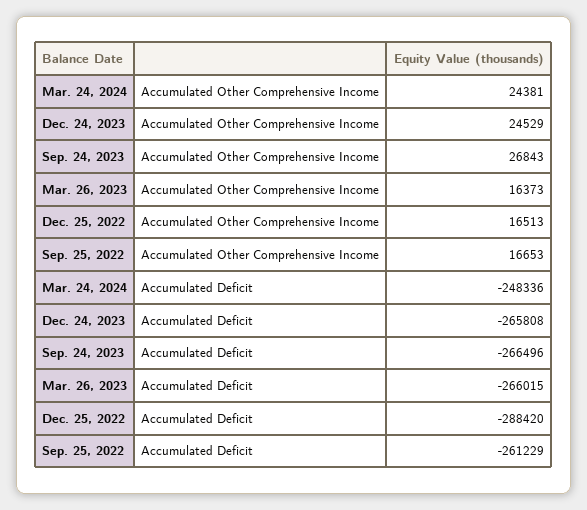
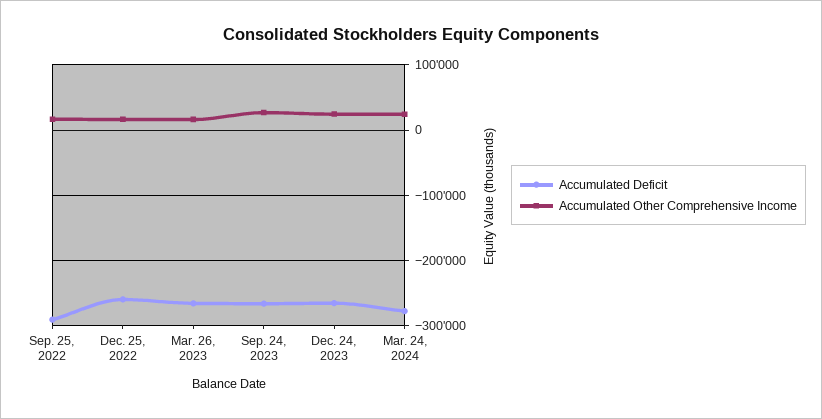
Accumulated Deficit, Mar. 24, 2024: -248336 -> -280000
Accumulated Deficit, Dec. 25, 2022: -288420 -> -260000
Accumulated Deficit, Sep. 25, 2022: -261229 -> -290000

